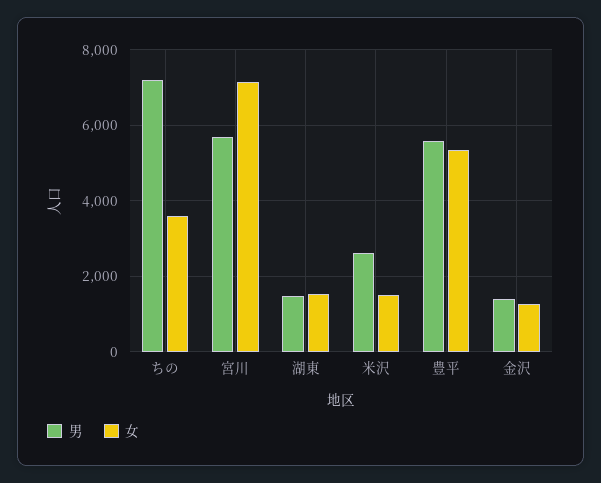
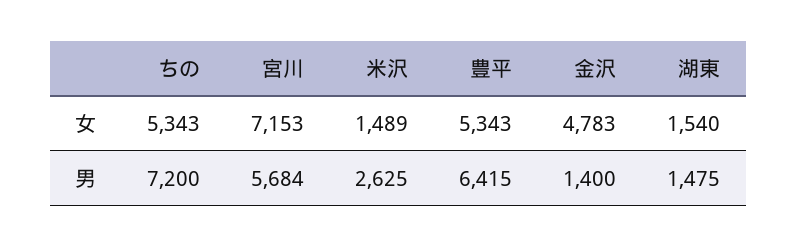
女, ちの: 3600 -> 5343
男, 豊平: 5600 -> 6415
女, 金沢: 1200 -> 4783

